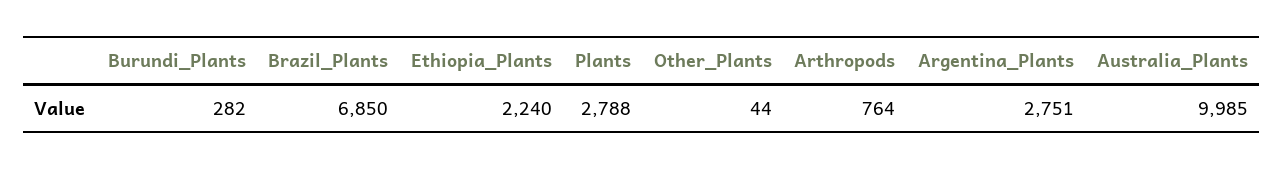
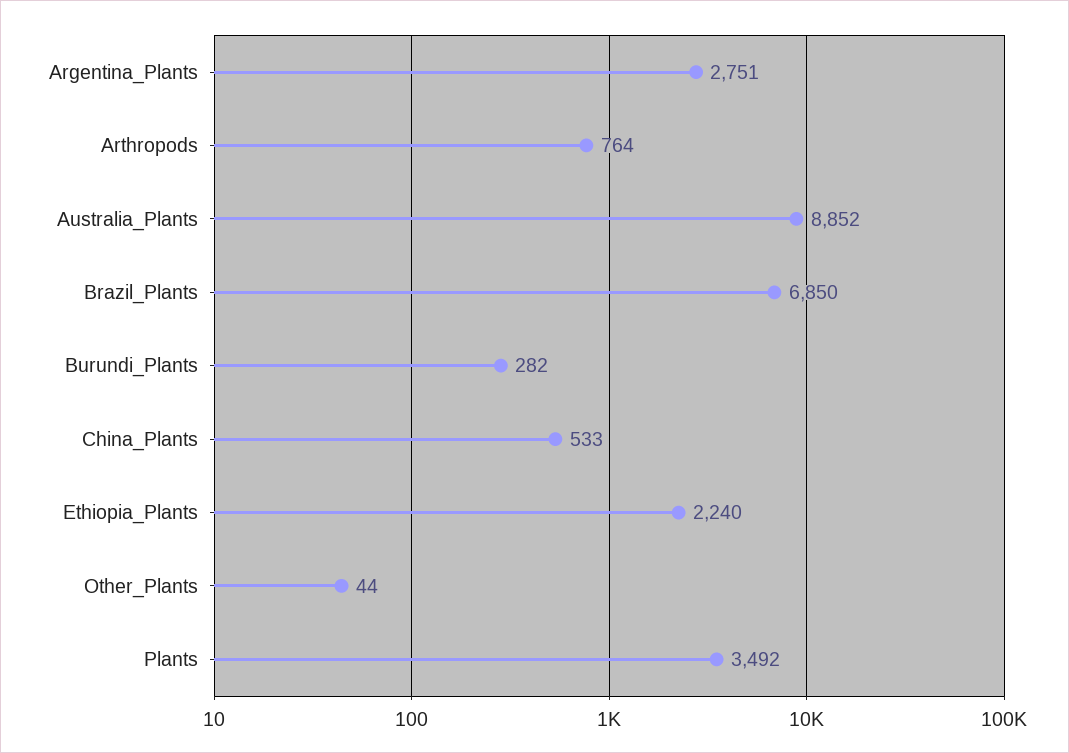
Plants: 2788 -> 3492
Australia_Plants: 9985 -> 8852
China_Plants: none -> 533

